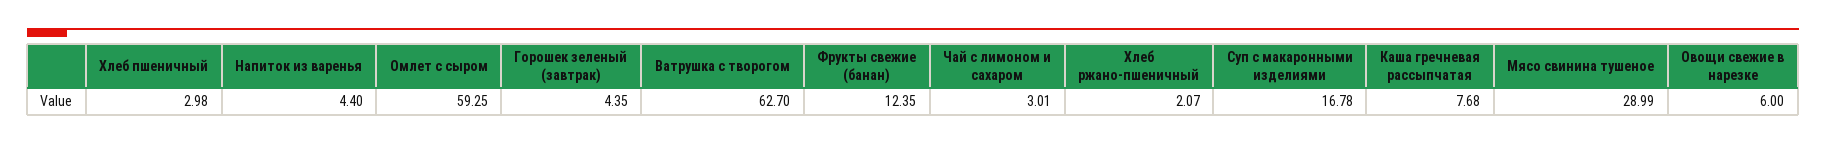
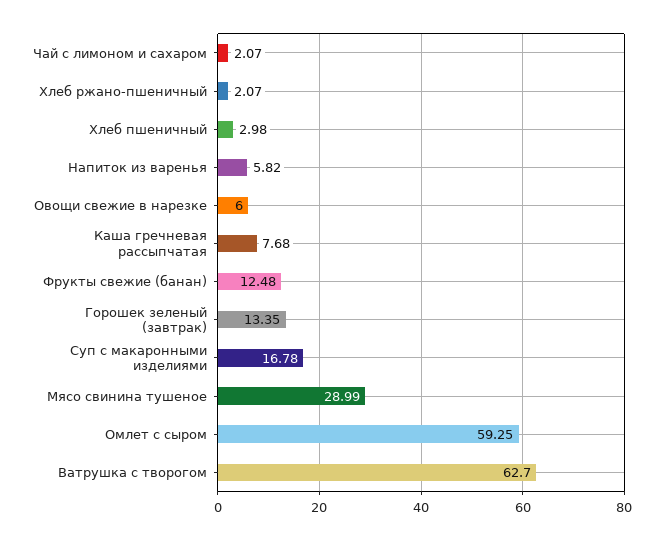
Напиток из варенья: 4.4 -> 5.82
Горошек зеленый (завтрак): 4.35 -> 13.35
Фрукты свежие (банан): 12.35 -> 12.48
Чай с лимоном и сахаром: 3.01 -> 2.07

